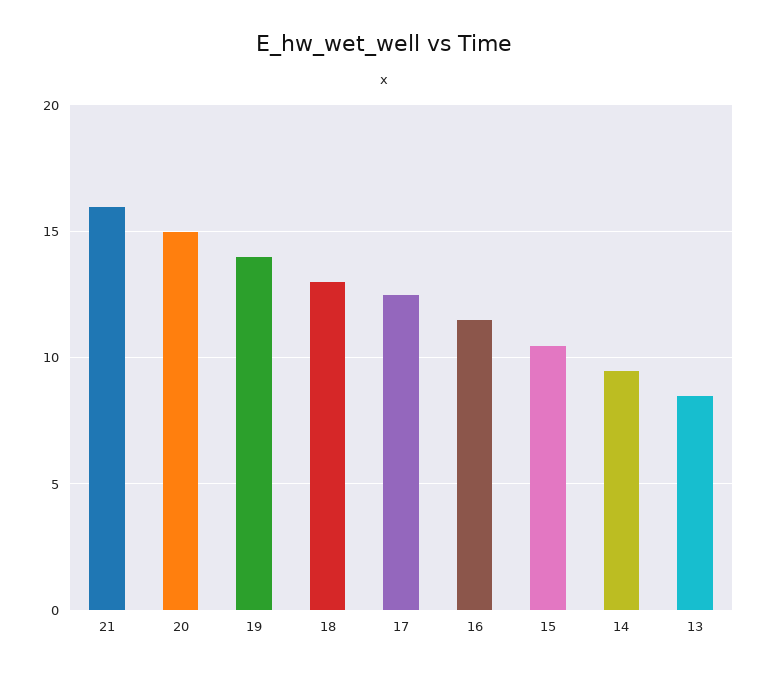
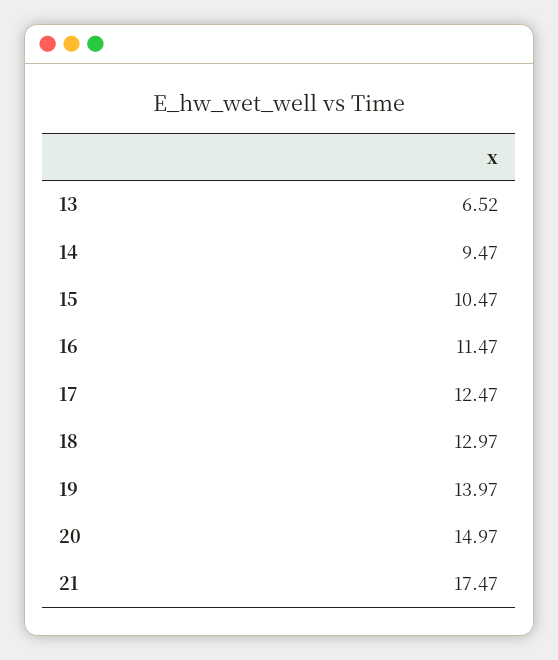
21: 16 -> 17.47
13: 8.5 -> 6.52

